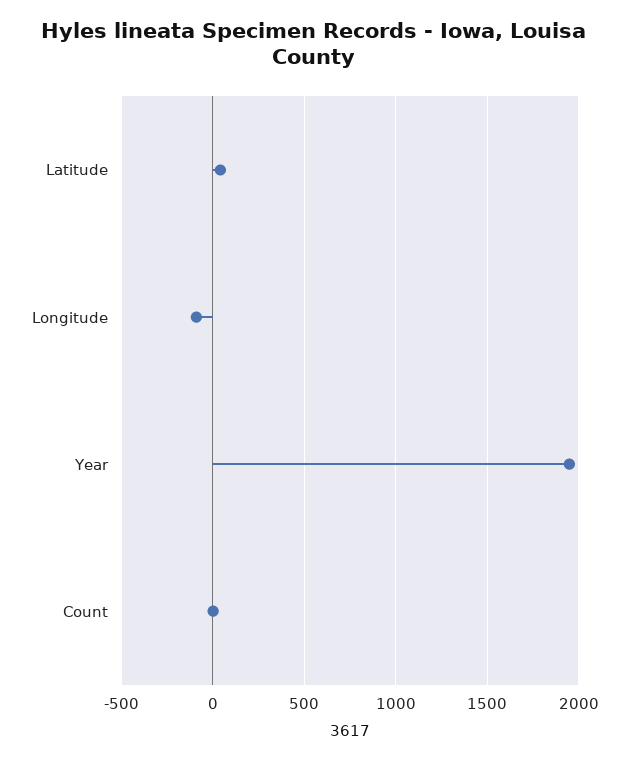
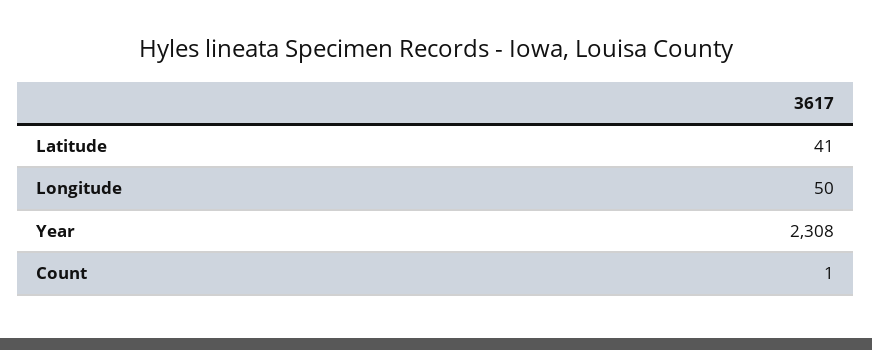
Longitude: -100 -> 50
Year: 1950 -> 2308

